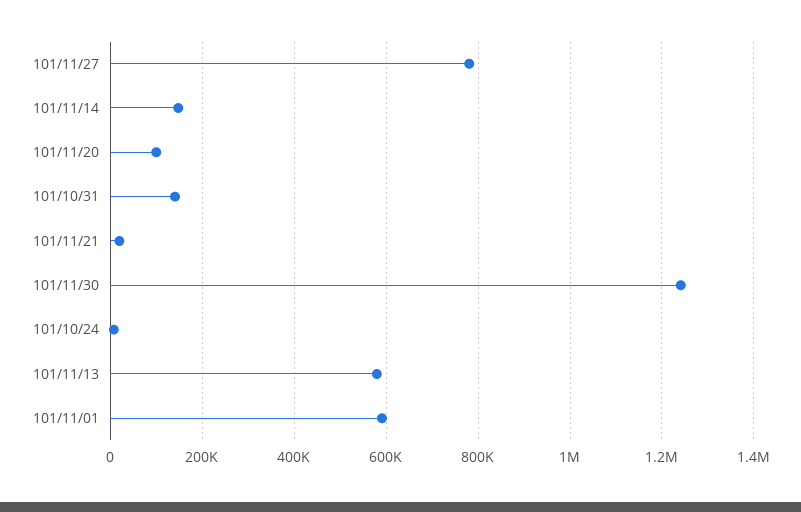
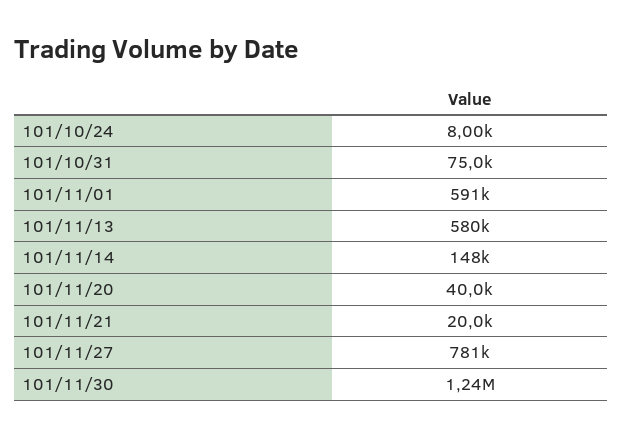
101/11/20: 100000 -> 40000
101/10/31: 140000 -> 75000

